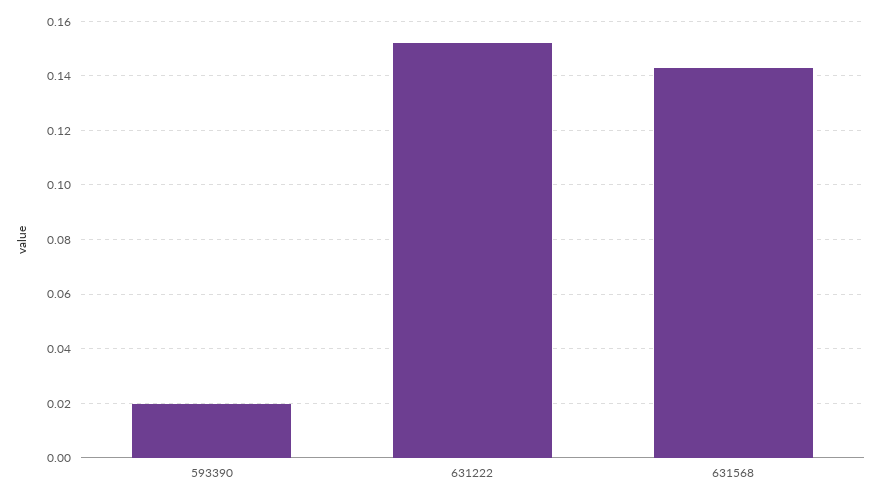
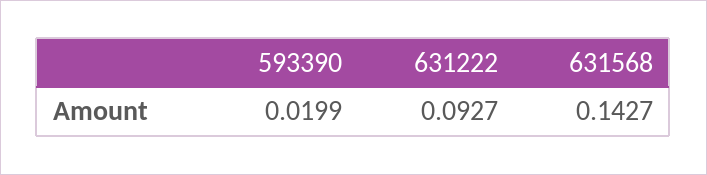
631222: 0.1525 -> 0.0927

